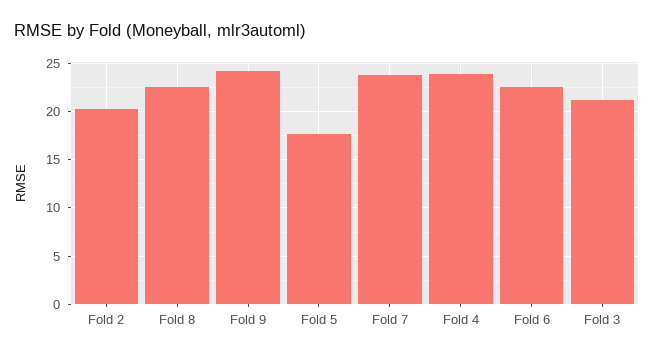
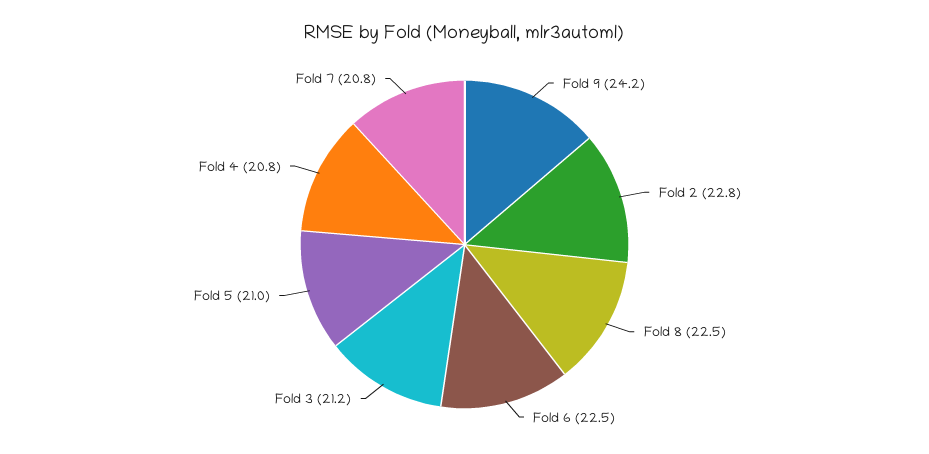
Fold 2: 20 -> 22.8
Fold 5: 18 -> 21
Fold 7: 24 -> 20.8
Fold 4: 24 -> 20.8

